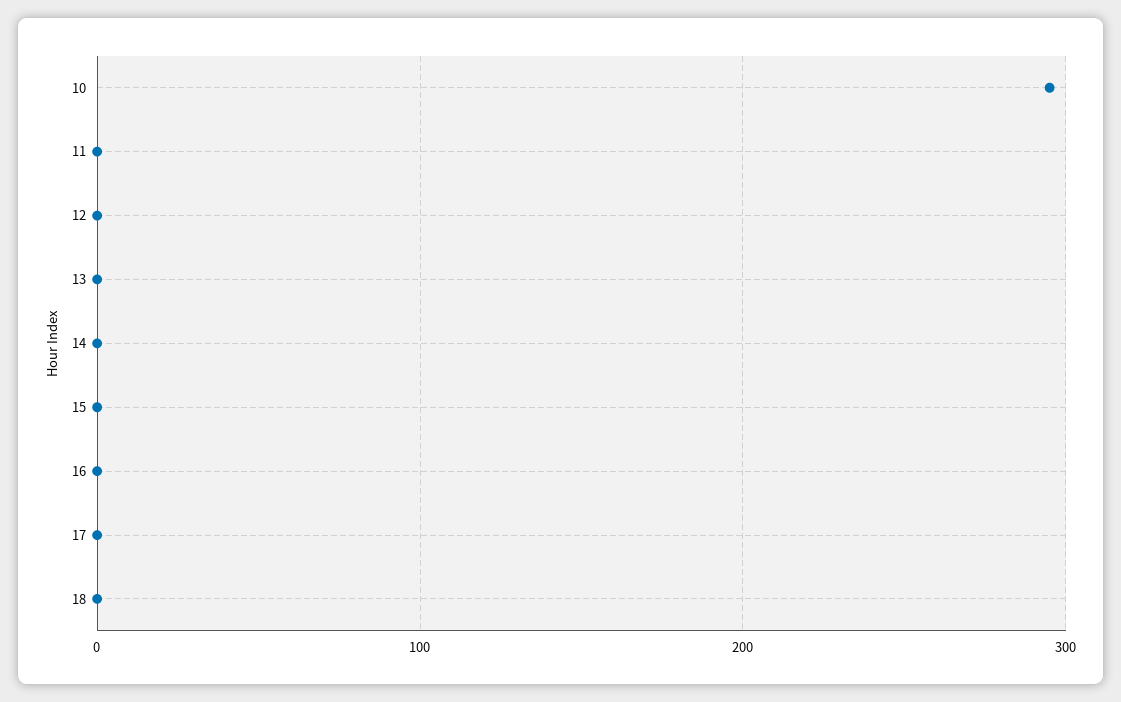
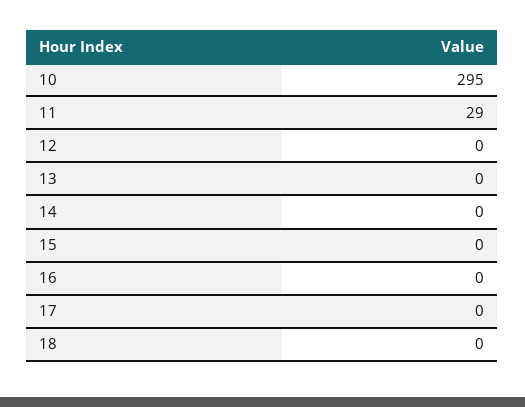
11: 0 -> 29

